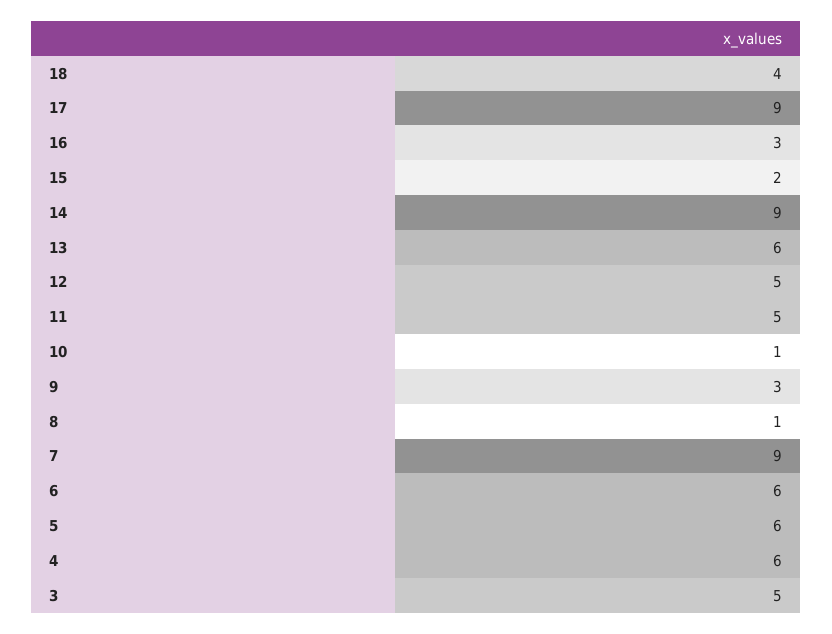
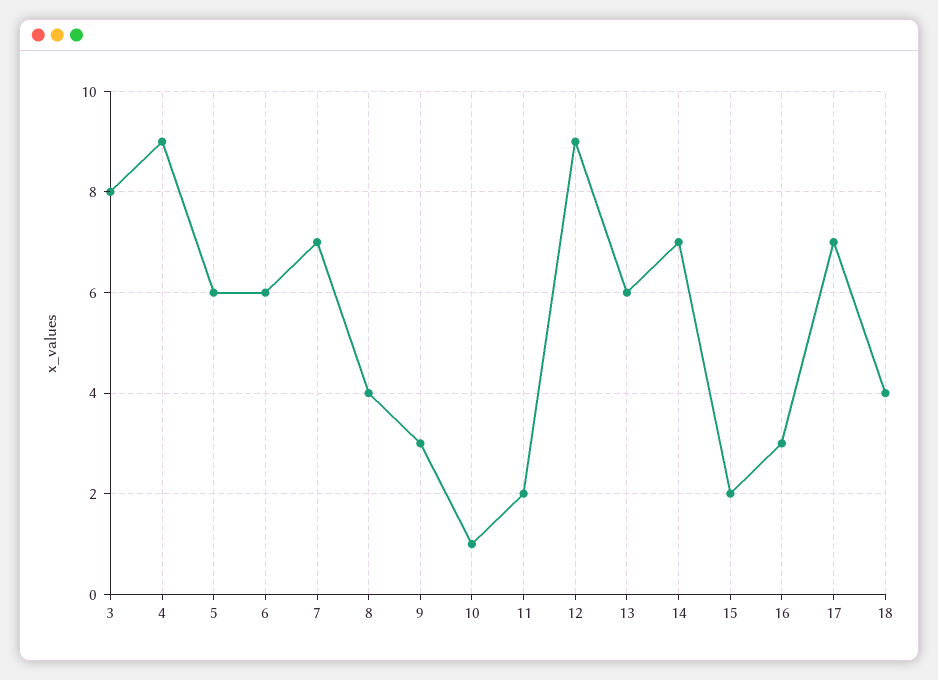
17: 9 -> 7
14: 9 -> 7
12: 5 -> 9
11: 5 -> 2
8: 1 -> 4
7: 9 -> 7
4: 6 -> 9
3: 5 -> 8

